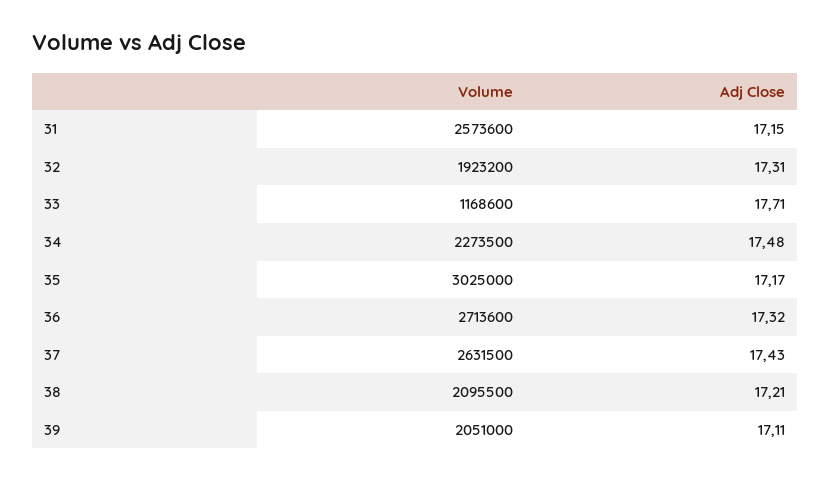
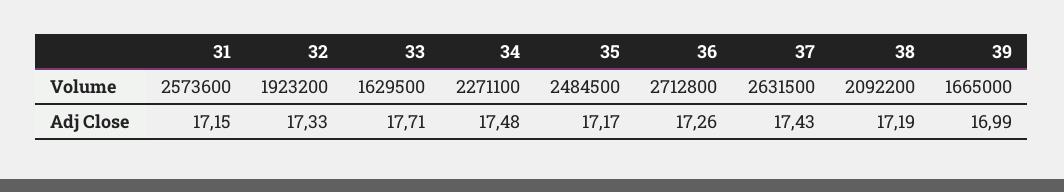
Adj Close, 32: 17.31 -> 17.33
Volume, 33: 1168600 -> 1629500
Volume, 34: 2273500 -> 2271100
Volume, 35: 3025000 -> 2484500
Volume, 36: 2713600 -> 2712800
Adj Close, 36: 17.32 -> 17.26
Volume, 38: 2095500 -> 2092200
Adj Close, 38: 17.21 -> 17.19
Volume, 39: 2051000 -> 1665000
Adj Close, 39: 17.11 -> 16.99

